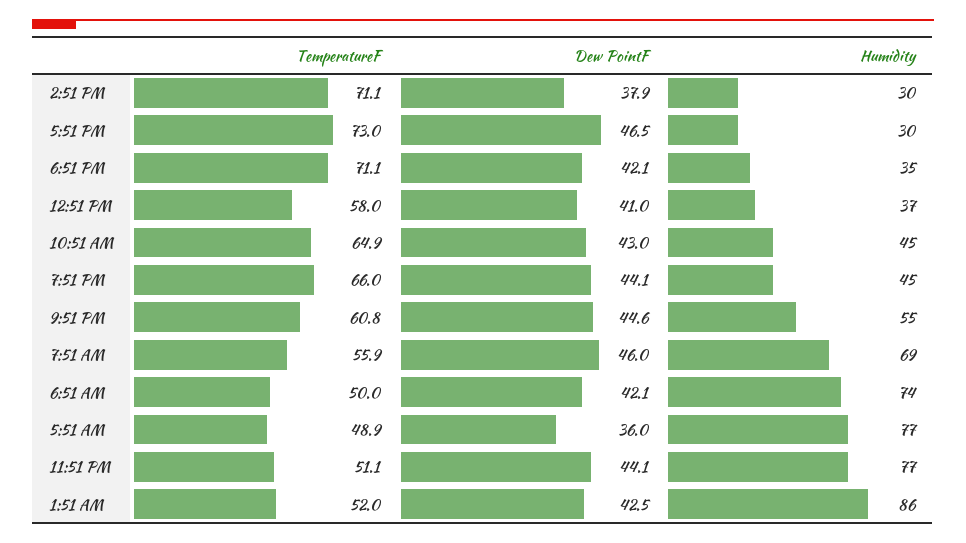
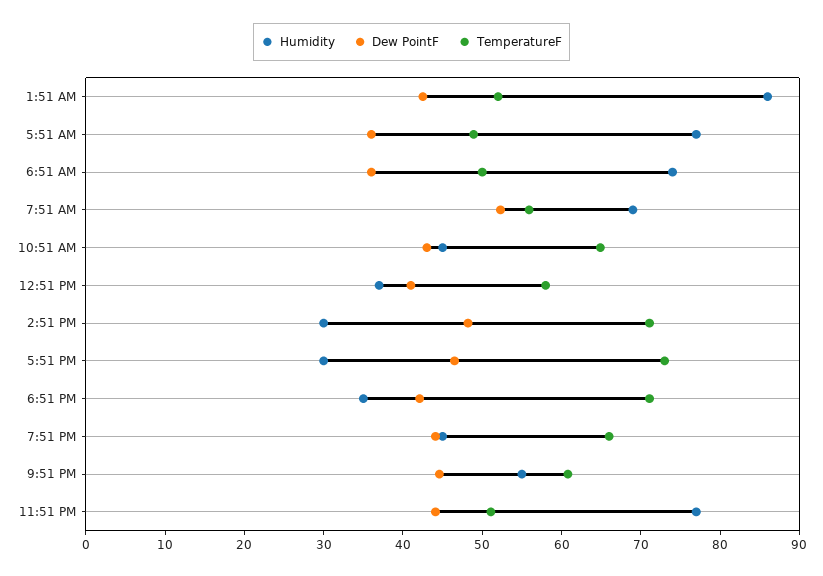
Dew PointF, 2:51 PM: 37.9 -> 48
Dew PointF, 7:51 AM: 46 -> 52
Dew PointF, 6:51 AM: 42.1 -> 36

